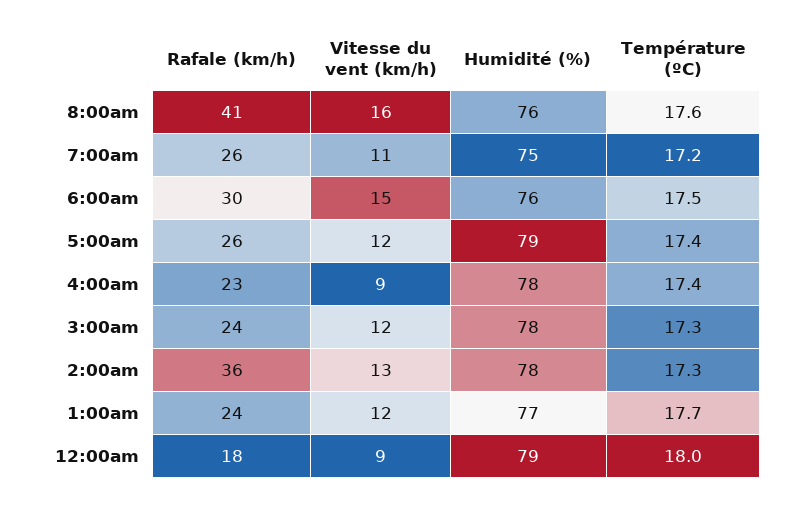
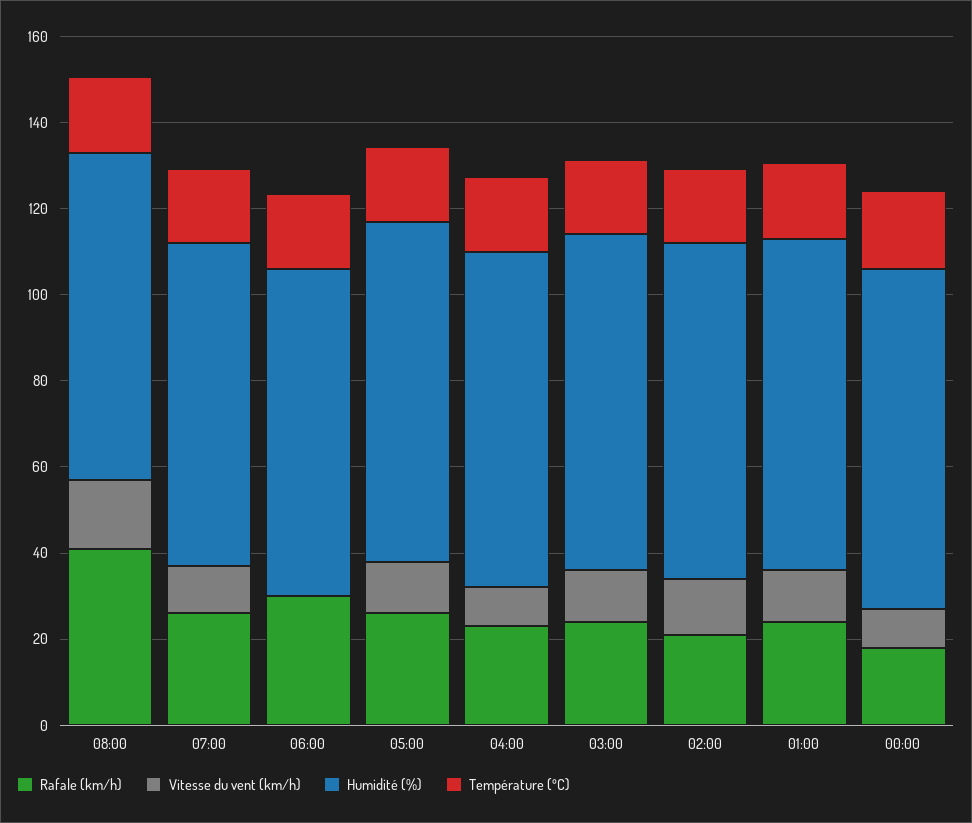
Vitesse du vent (km/h), 6:00am: 15 -> 0
Rafale (km/h), 2:00am: 36 -> 20

